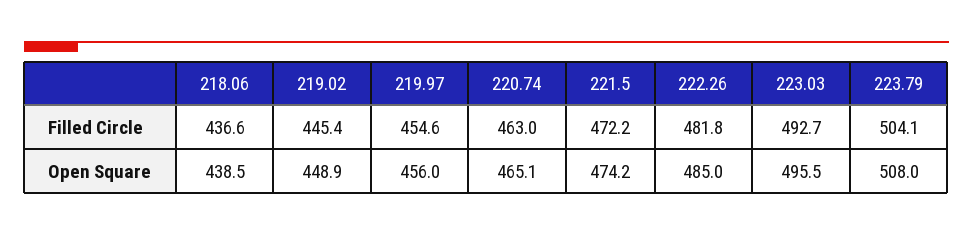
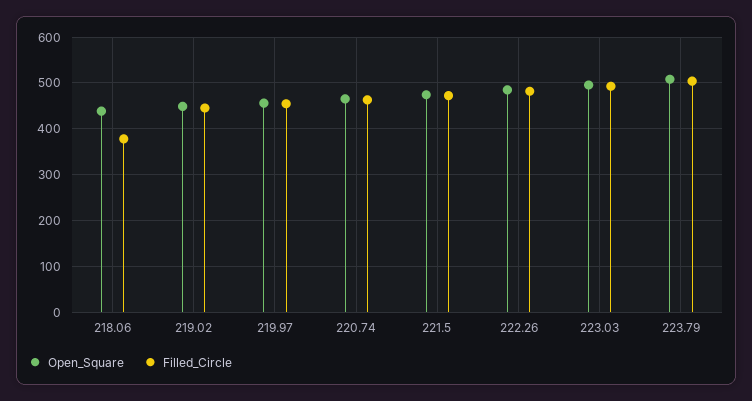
Filled Circle, 218.06: 436.6 -> 380

